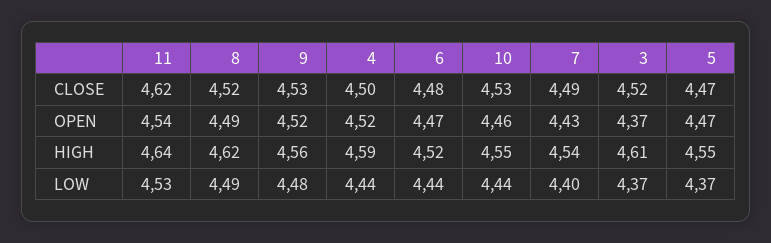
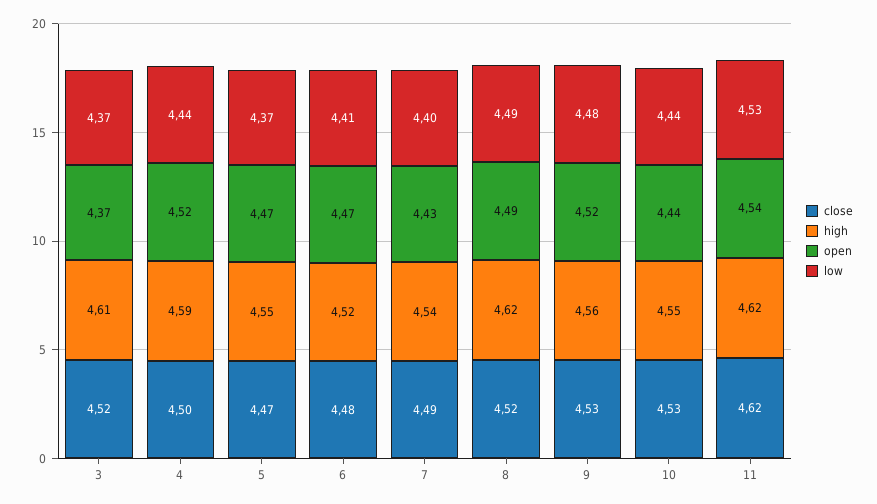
OPEN, 10: 4.46 -> 4.44
HIGH, 11: 4.64 -> 4.62
LOW, 6: 4.44 -> 4.41

